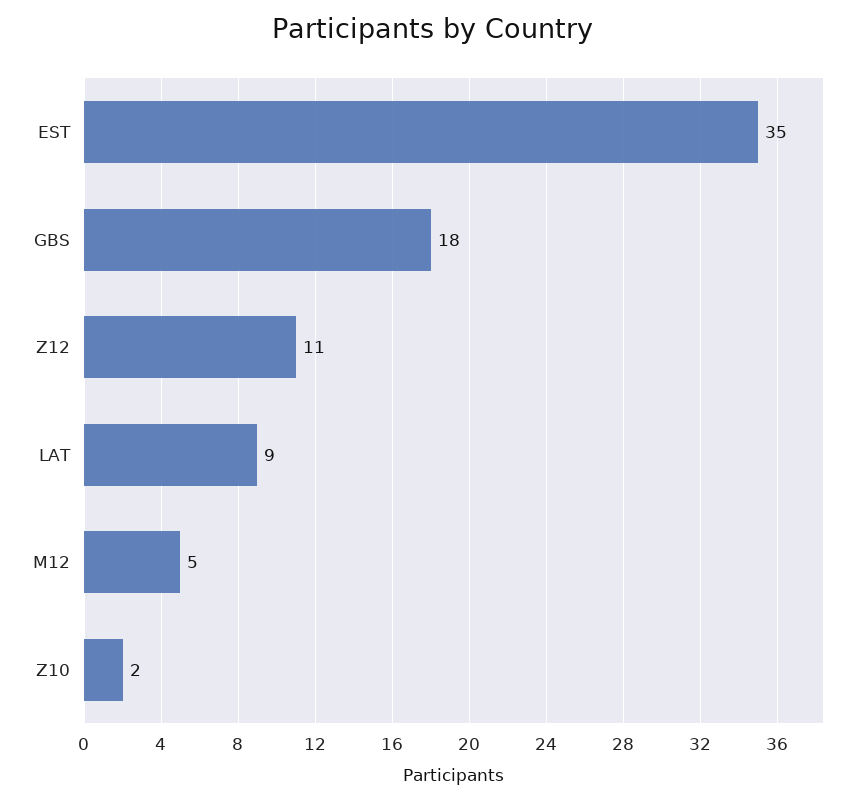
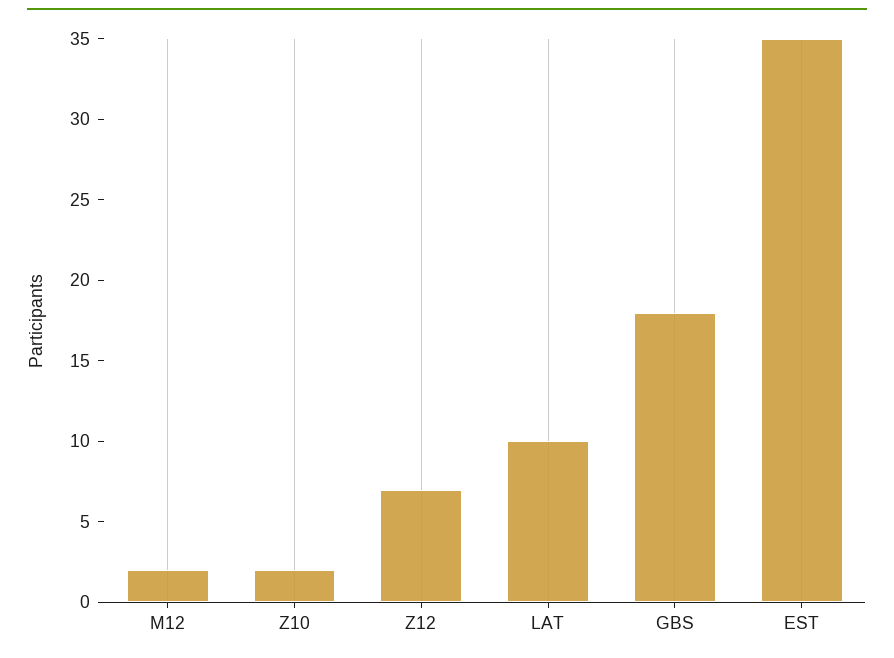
Z12: 11 -> 7
LAT: 9 -> 10
M12: 5 -> 2

